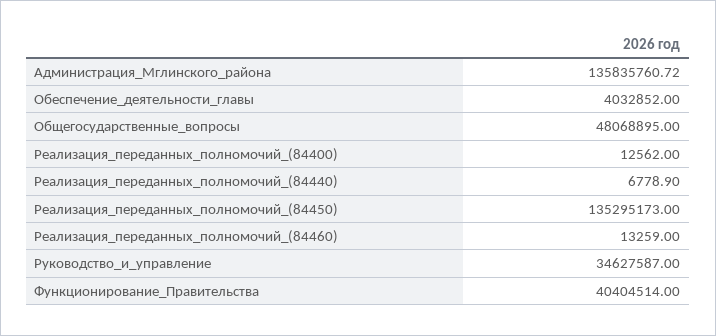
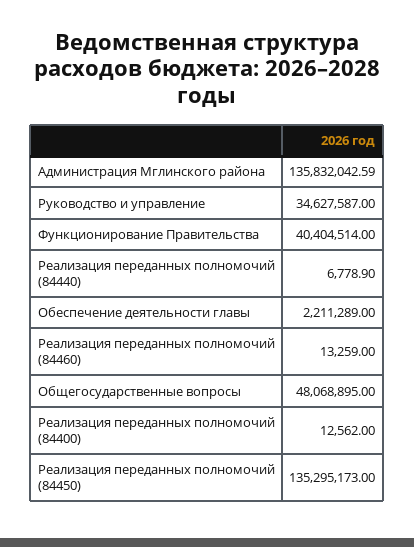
Администрация_Мглинского_района: 135835760.72 -> 135832042.59
Обеспечение_деятельности_главы: 4032852 -> 2211289

